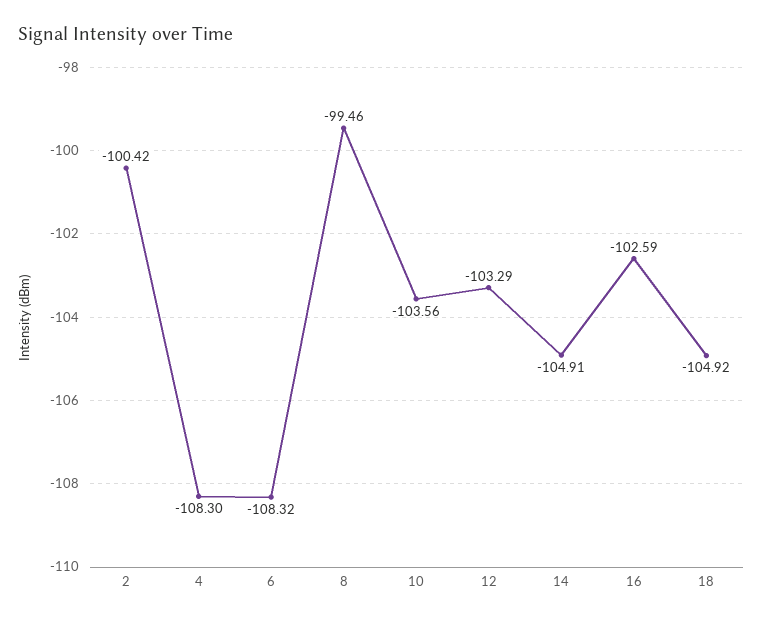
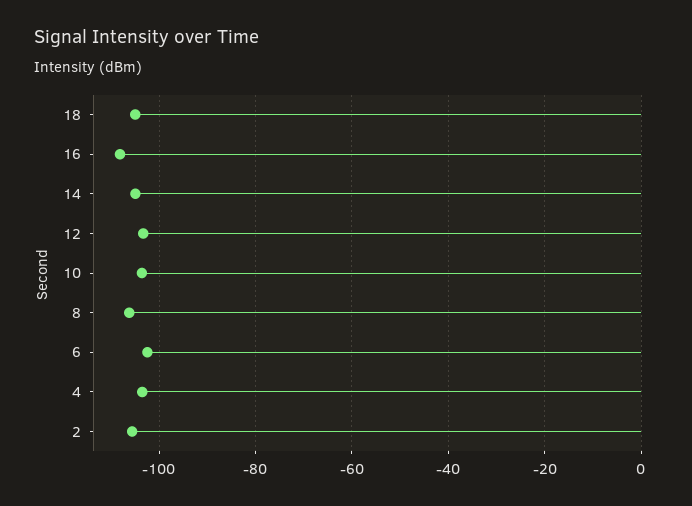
2: -100.42 -> -106
4: -108.3 -> -104
6: -108.32 -> -102
8: -99.46 -> -106
16: -102.59 -> -108

